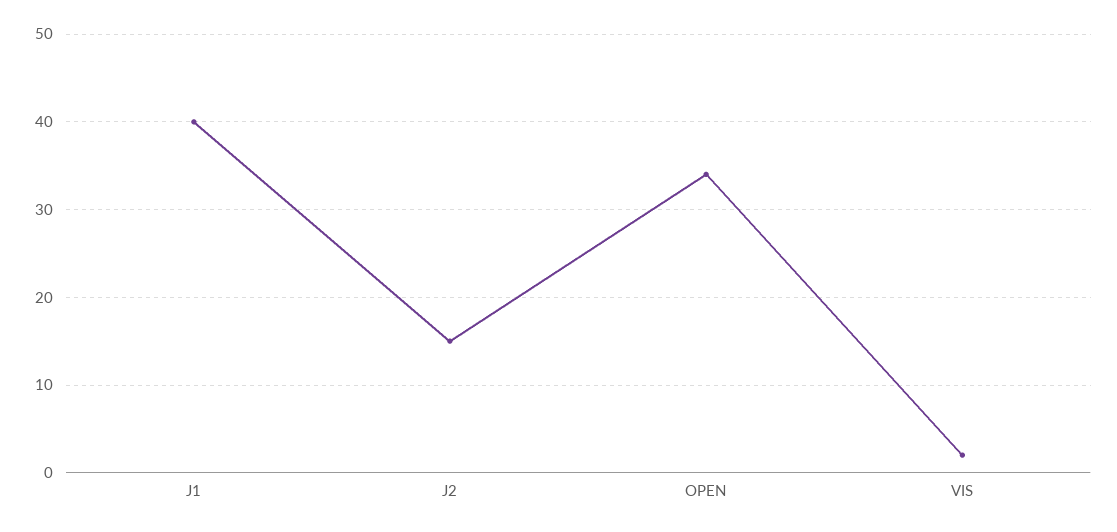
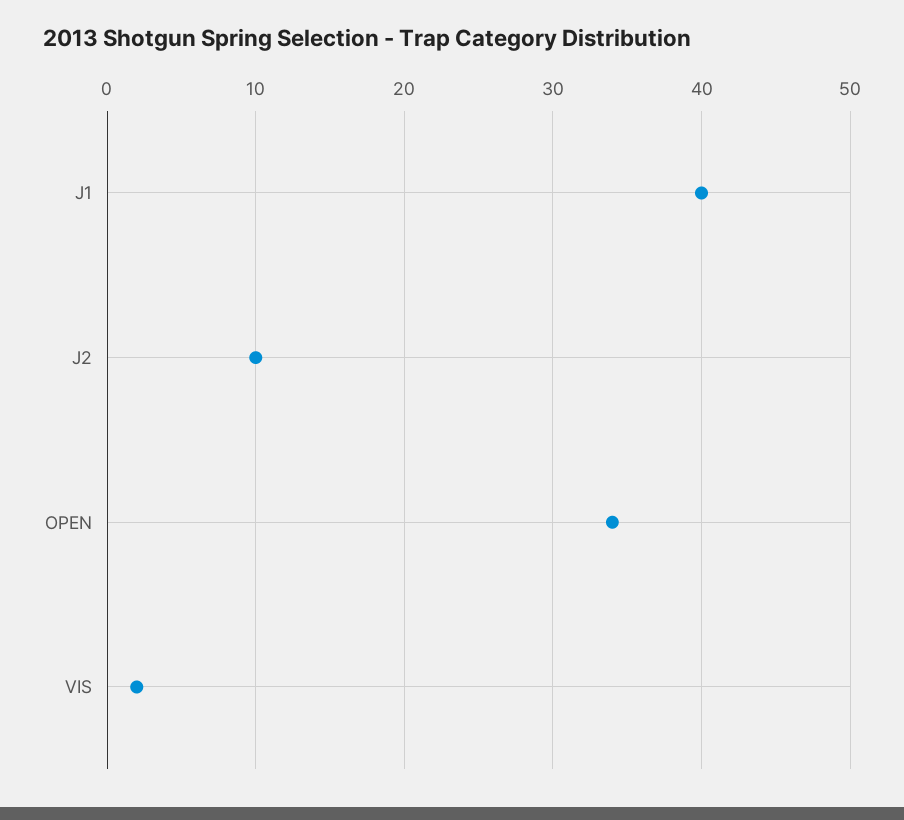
J2: 15 -> 10

